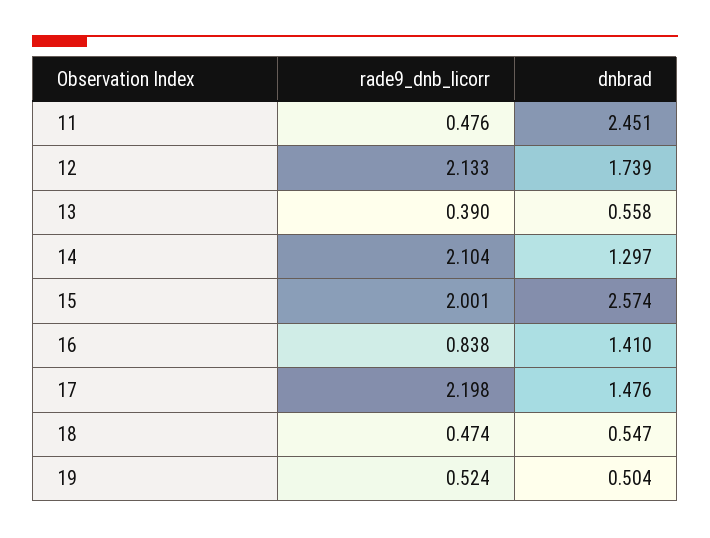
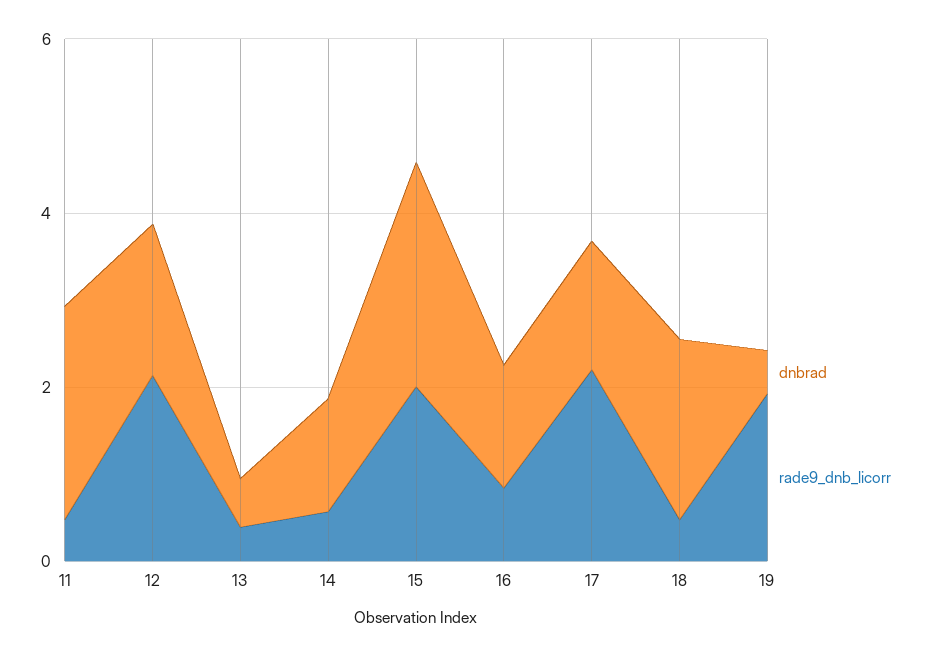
rade9_dnb_licorr, 14: 2.104 -> 0.5
dnbrad, 18: 0.547 -> 2
rade9_dnb_licorr, 19: 0.524 -> 2

